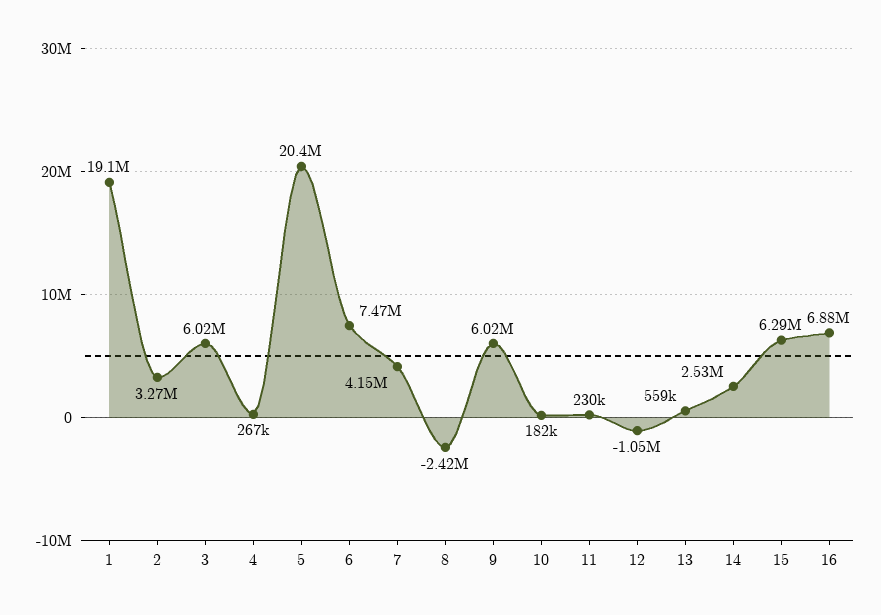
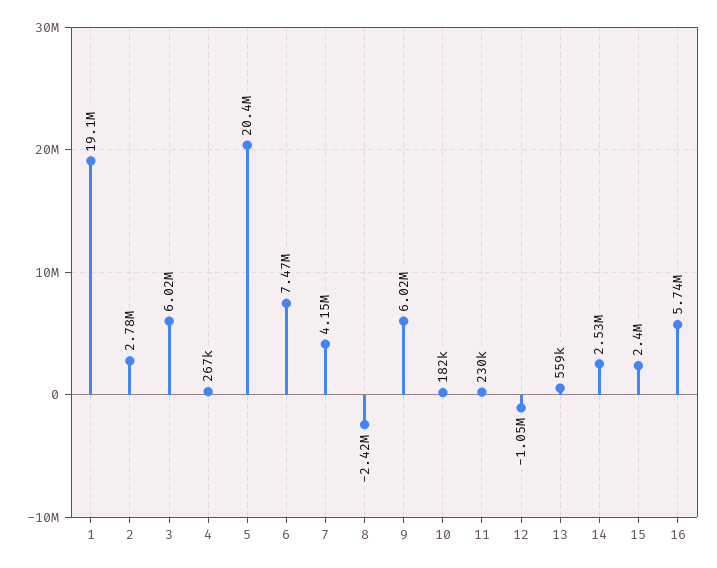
2: 3270000 -> 2780000
15: 6290000 -> 2400000
16: 6880000 -> 5740000

